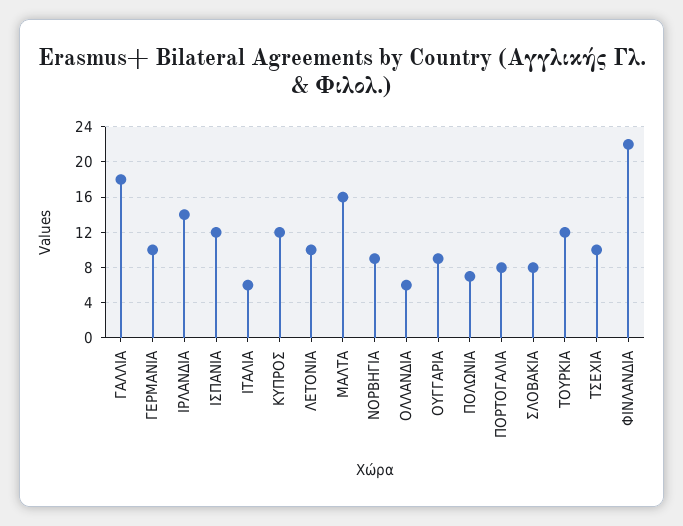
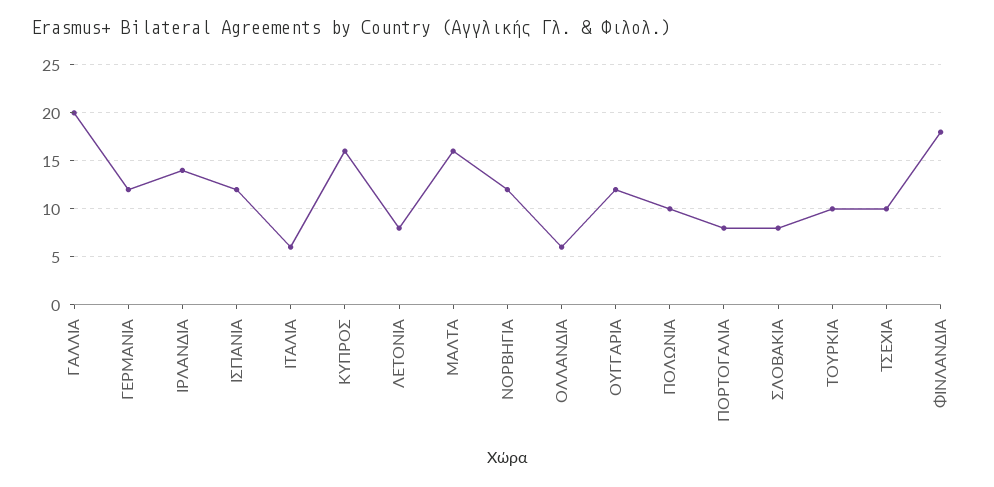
ΓΑΛΛΙΑ: 18 -> 20
ΓΕΡΜΑΝΙΑ: 10 -> 12
ΚΥΠΡΟΣ: 12 -> 16
ΛΕΤΟΝΙΑ: 10 -> 8
ΝΟΡΒΗΓΙΑ: 9 -> 12
ΟΥΓΓΑΡΙΑ: 9 -> 12
ΠΟΛΩΝΙΑ: 7 -> 10
ΤΟΥΡΚΙΑ: 12 -> 10
ΦΙΝΛΑΝΔΙΑ: 22 -> 18

